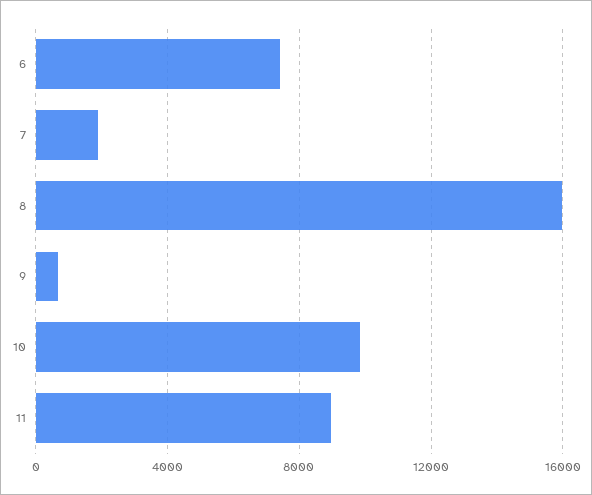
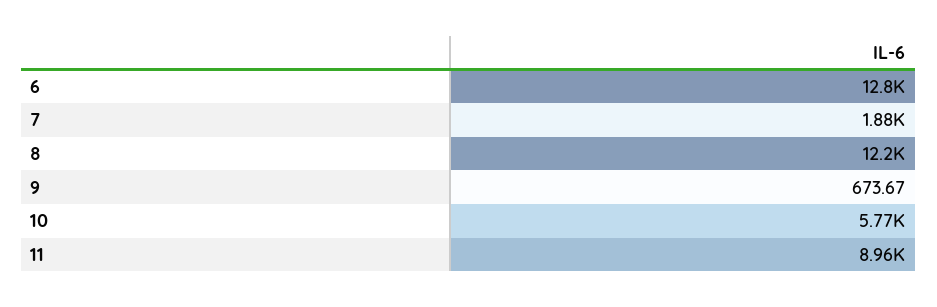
6: 7500 -> 12800
8: 16000 -> 12200
10: 10000 -> 5770

